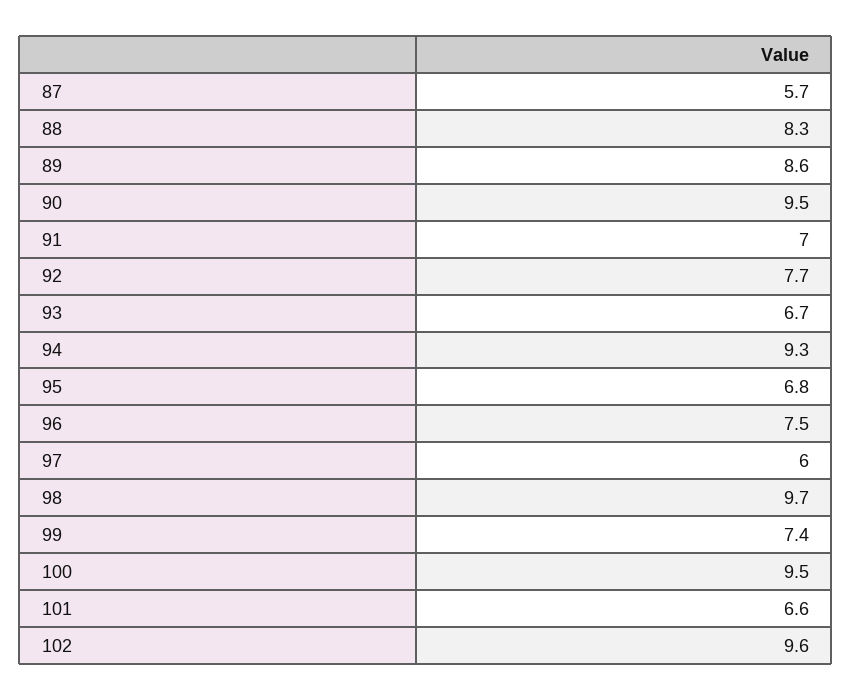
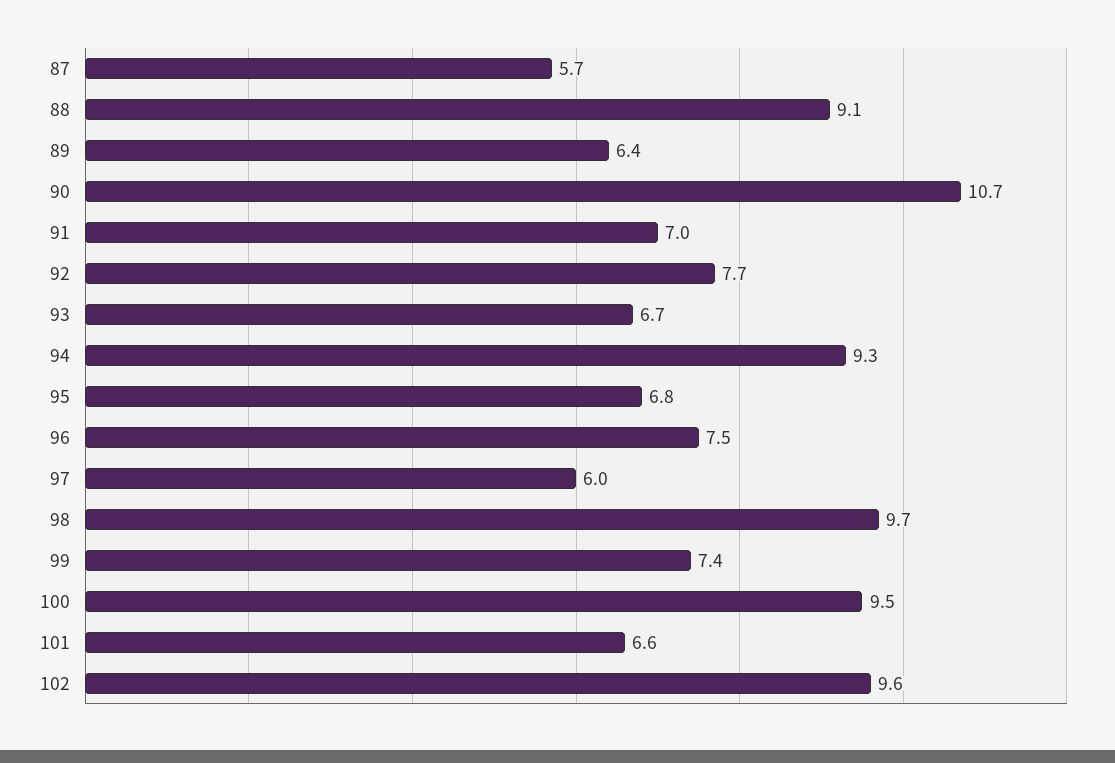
88: 8.3 -> 9.1
89: 8.6 -> 6.4
90: 9.5 -> 10.7

